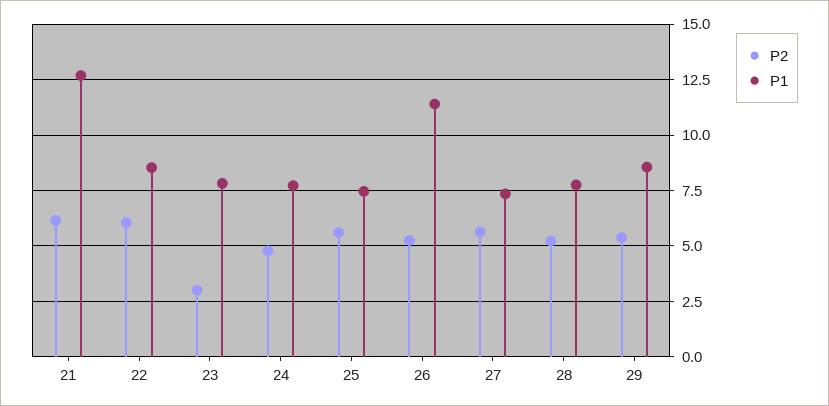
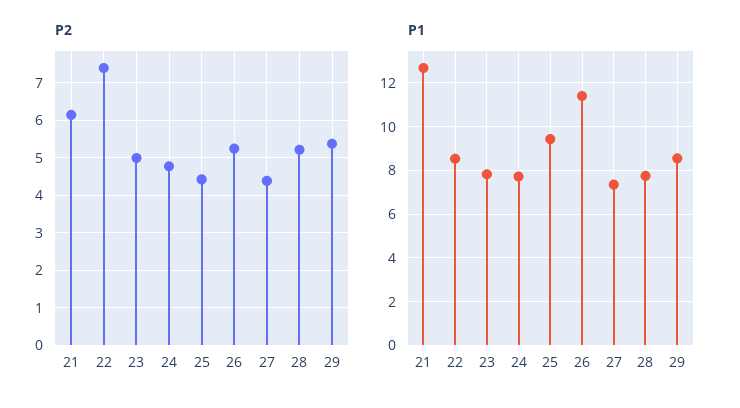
P2, 22: 6 -> 7.4
P2, 23: 3 -> 5
P2, 25: 5.5 -> 4.4
P1, 25: 7.5 -> 9.5
P2, 27: 5.5 -> 4.4

